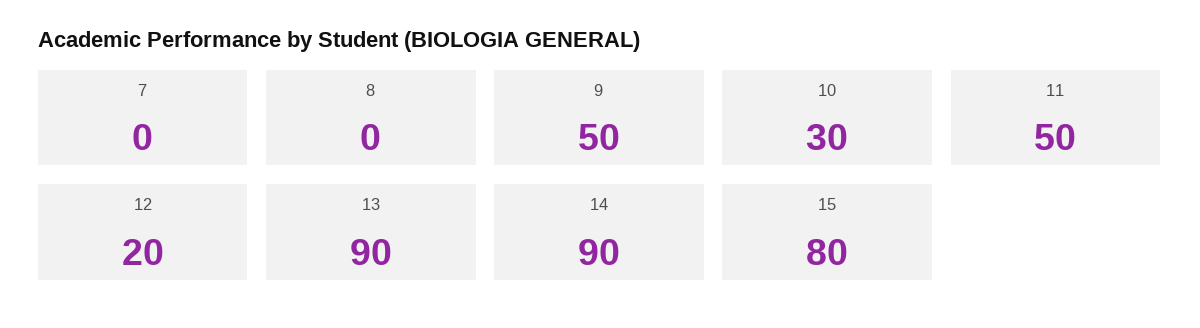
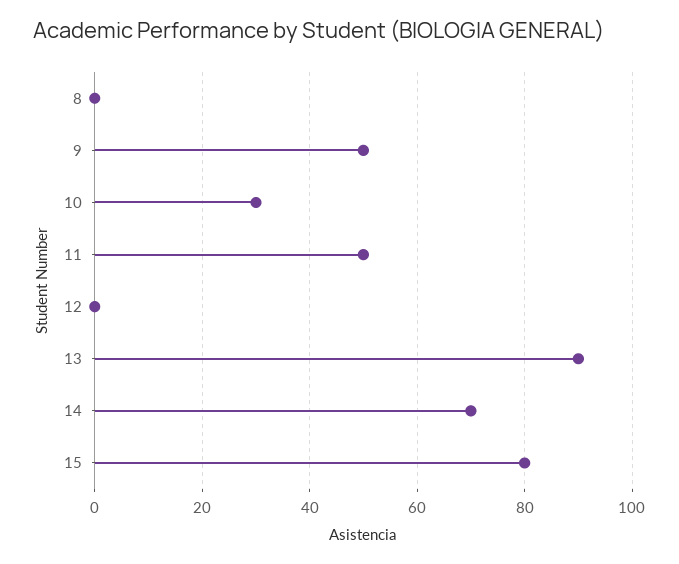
7: 0 -> none
12: 20 -> 0
14: 90 -> 70

